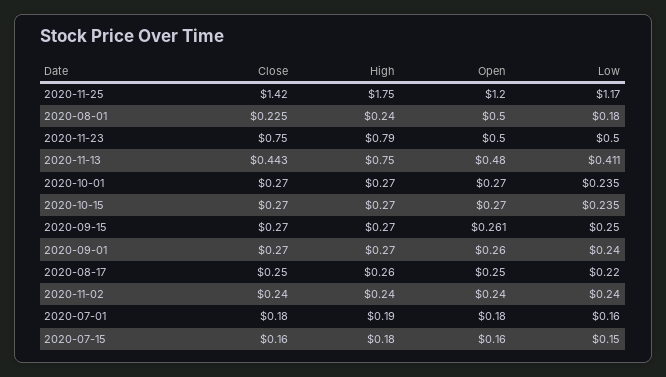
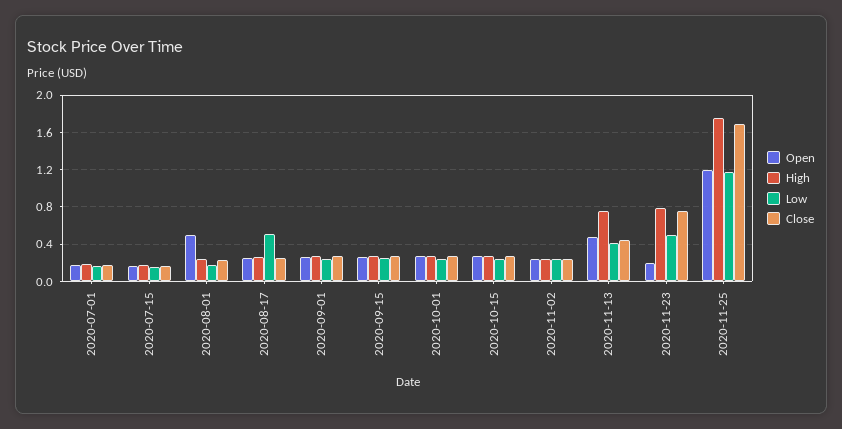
Close, 2020-11-25: 1.42 -> 1.7
Open, 2020-11-23: 0.5 -> 0.2
Low, 2020-08-17: 0.22 -> 0.5

